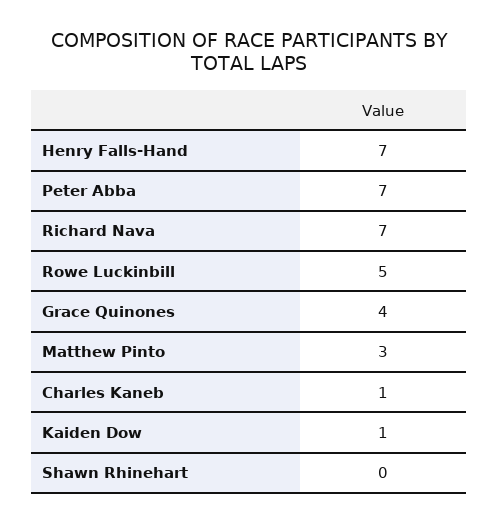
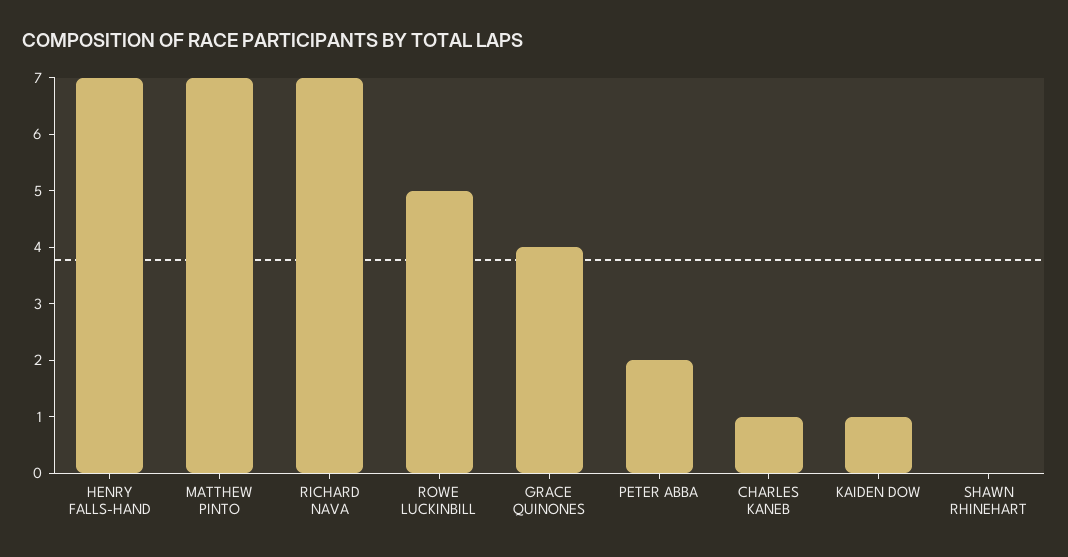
Peter Abba: 7 -> 2
Matthew Pinto: 3 -> 7

